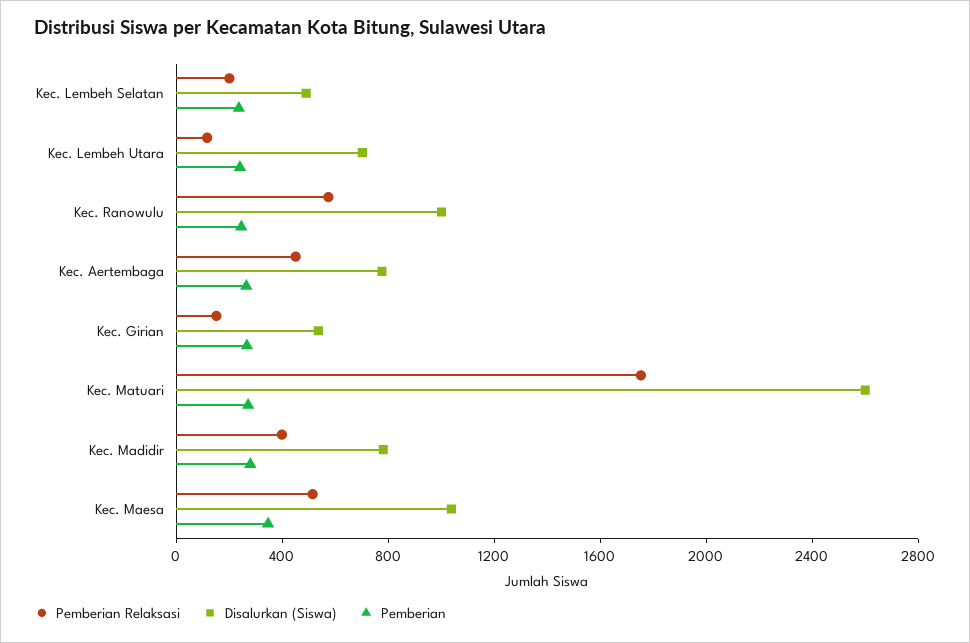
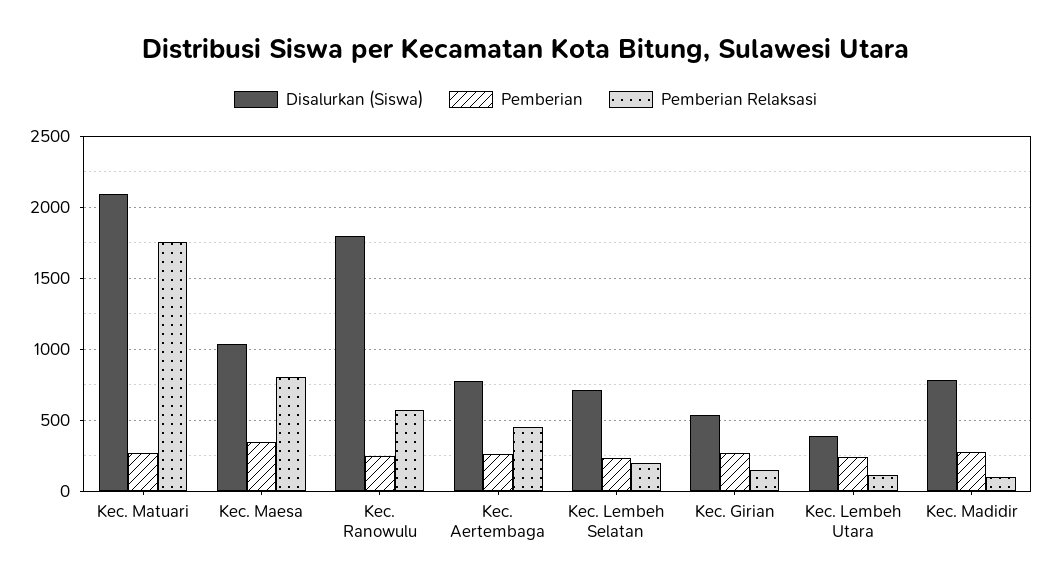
Disalurkan (Siswa), Kec. Lembeh Selatan: 500 -> 700
Disalurkan (Siswa), Kec. Lembeh Utara: 700 -> 400
Disalurkan (Siswa), Kec. Ranowulu: 1000 -> 1800
Disalurkan (Siswa), Kec. Matuari: 2600 -> 2100
Pemberian Relaksasi, Kec. Madidir: 400 -> 100
Pemberian Relaksasi, Kec. Maesa: 500 -> 800

